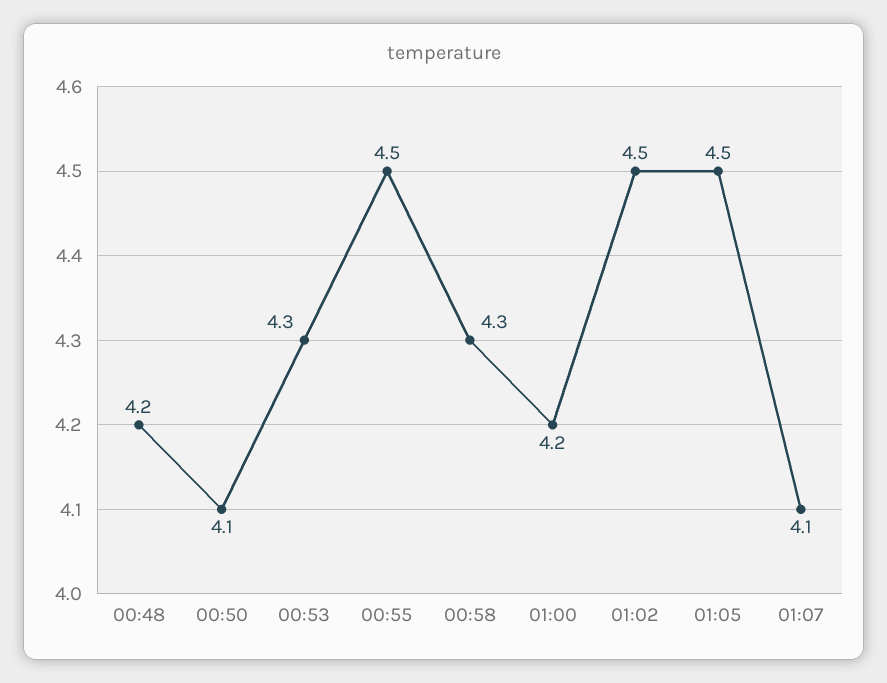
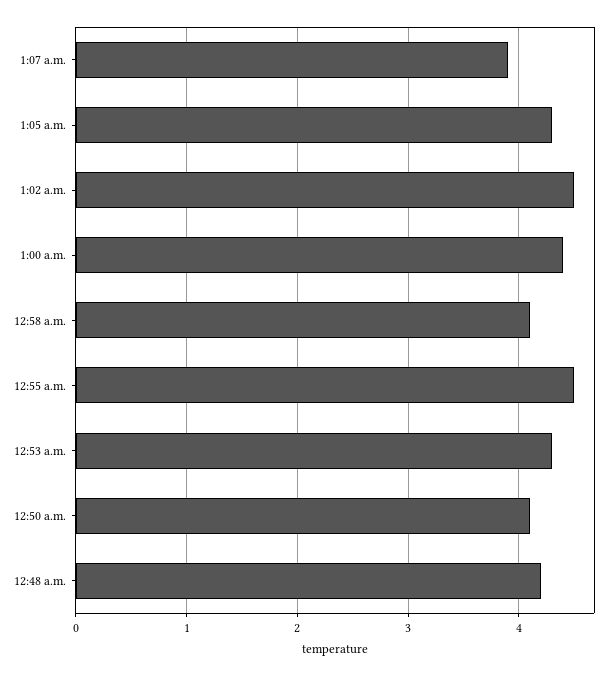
00:58: 4.3 -> 4.1
01:00: 4.2 -> 4.4
01:05: 4.5 -> 4.3
01:07: 4.1 -> 3.9

